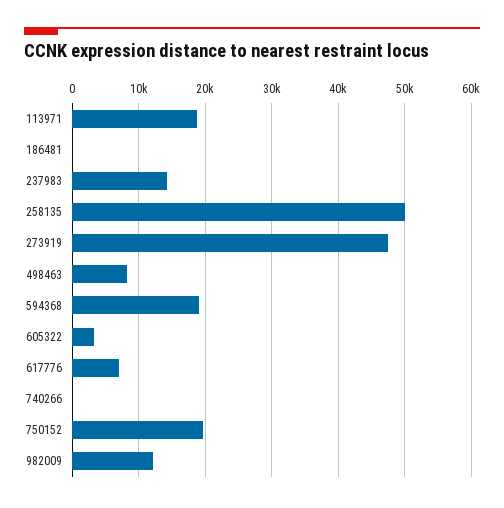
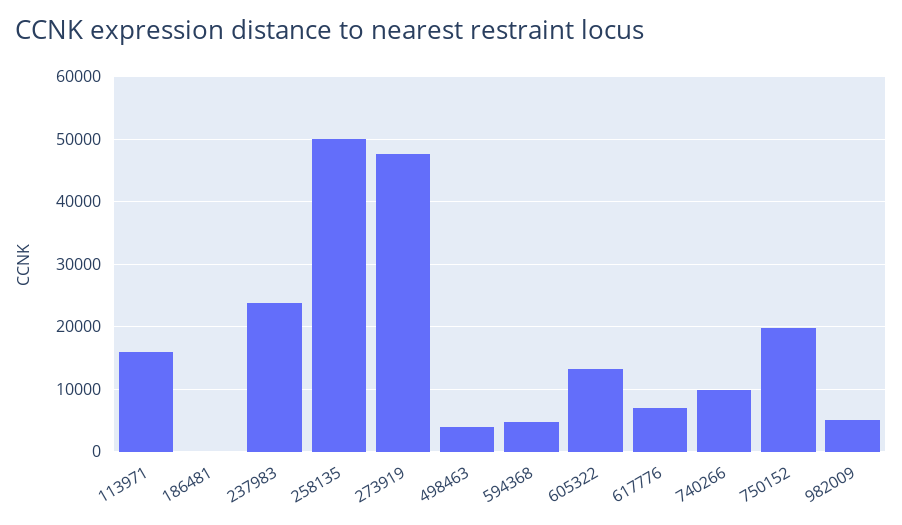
113971: 19000 -> 16000
237983: 14000 -> 24000
498463: 8000 -> 4000
594368: 19000 -> 5000
605322: 3000 -> 13000
740266: 0 -> 10000
982009: 12000 -> 5000

